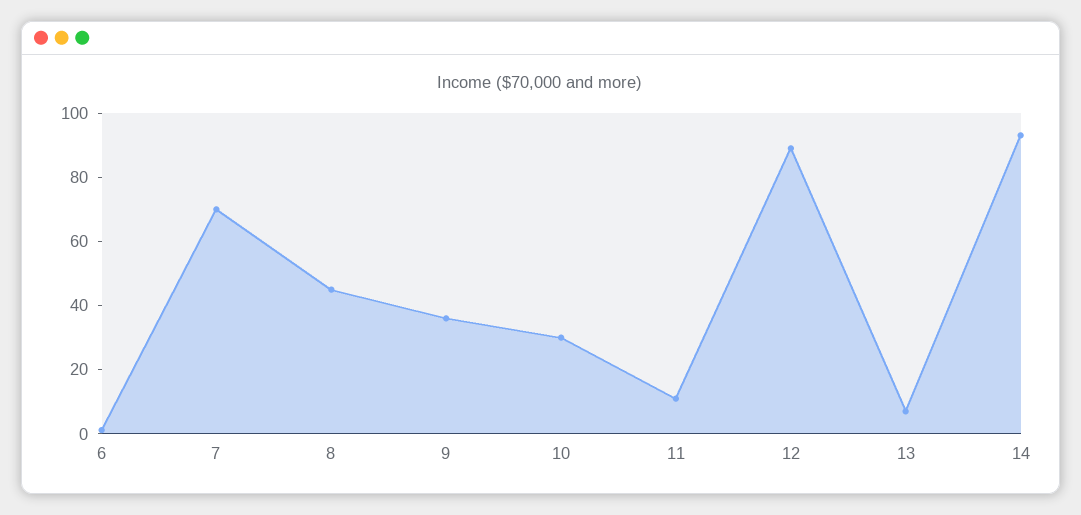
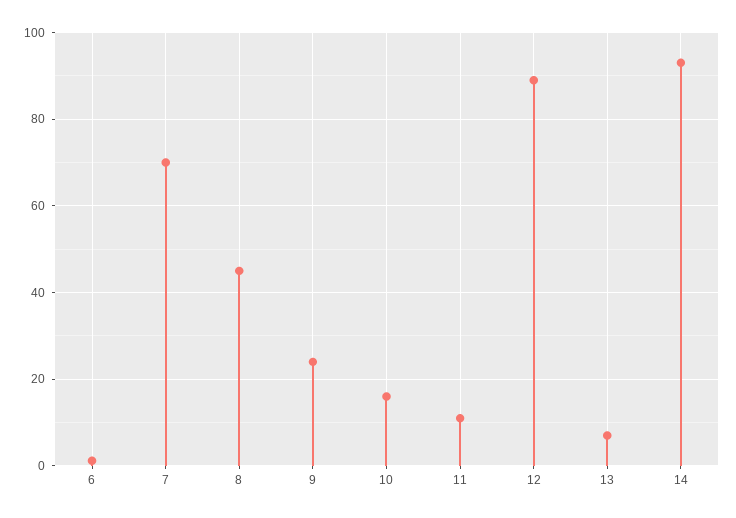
9: 35 -> 24
10: 30 -> 16

